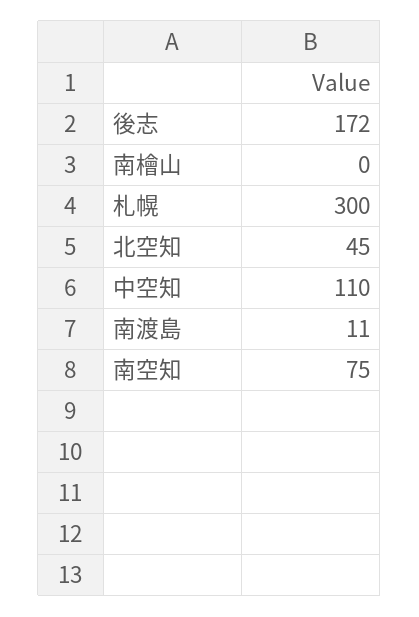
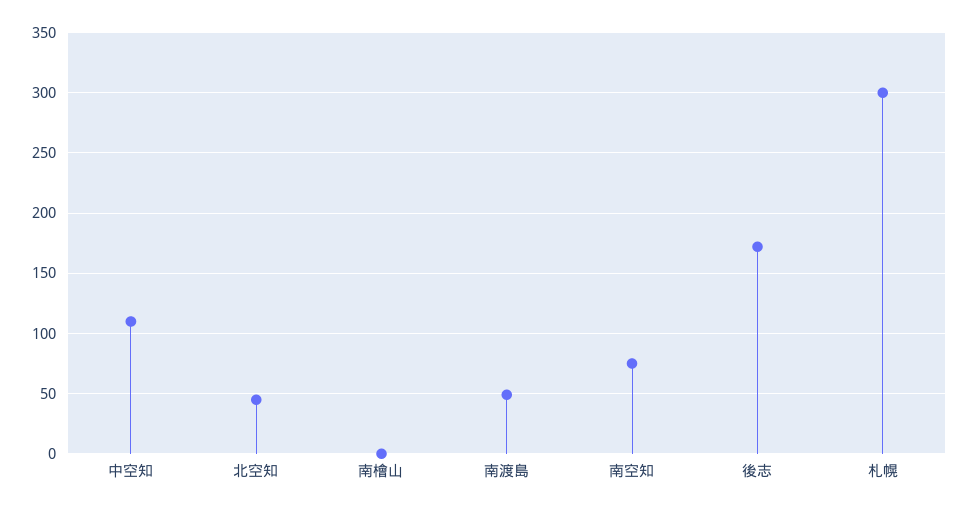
南渡島: 11 -> 50

